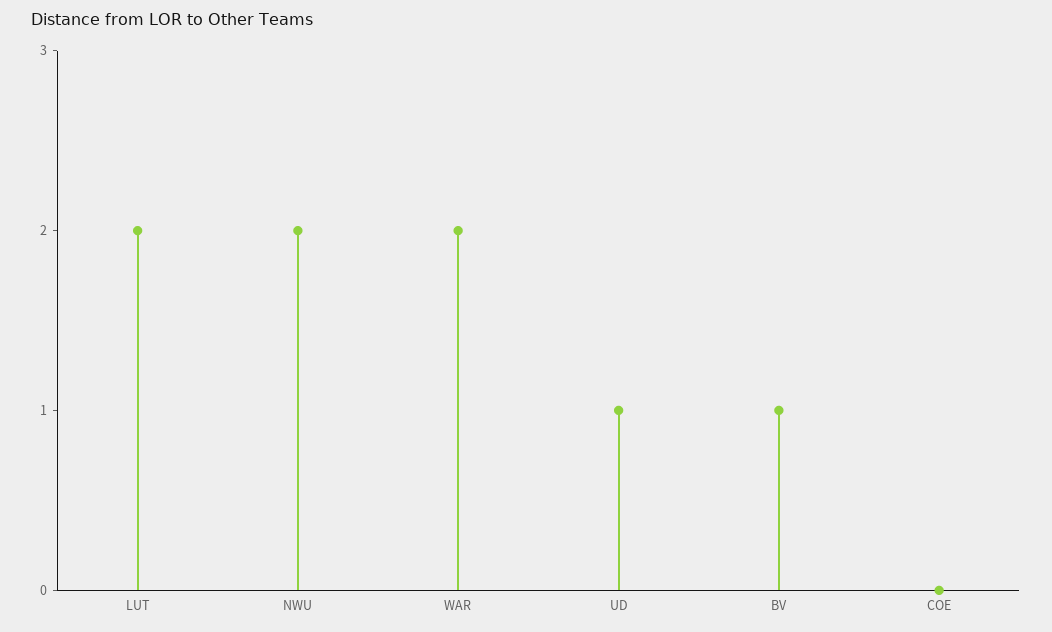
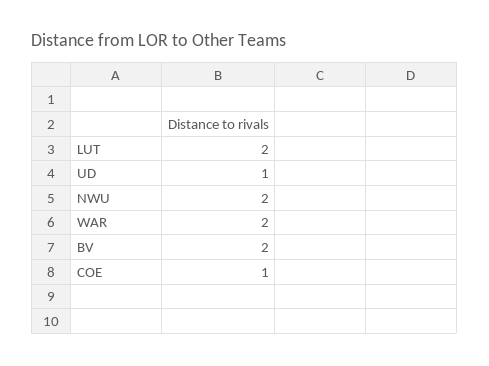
BV: 1 -> 2
COE: 0 -> 1

